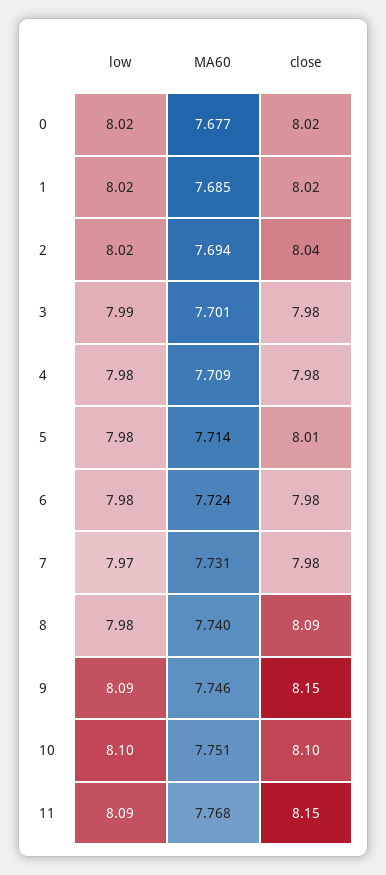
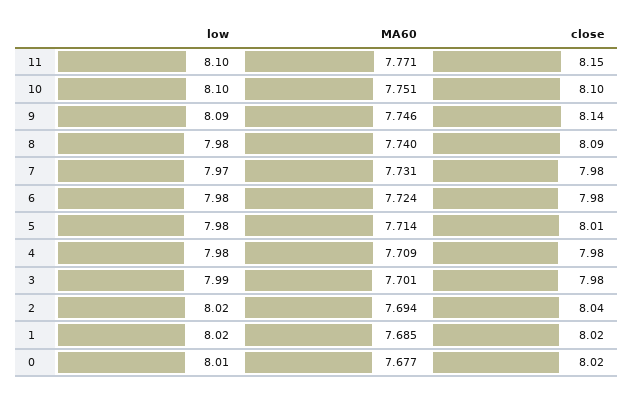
low, 0: 8.02 -> 8.01
close, 9: 8.15 -> 8.14
low, 11: 8.09 -> 8.1
MA60, 11: 7.768 -> 7.771

